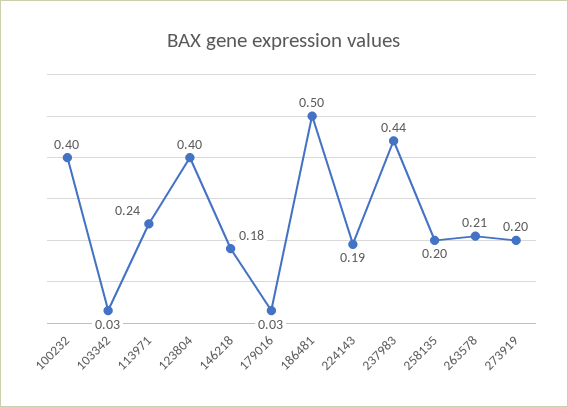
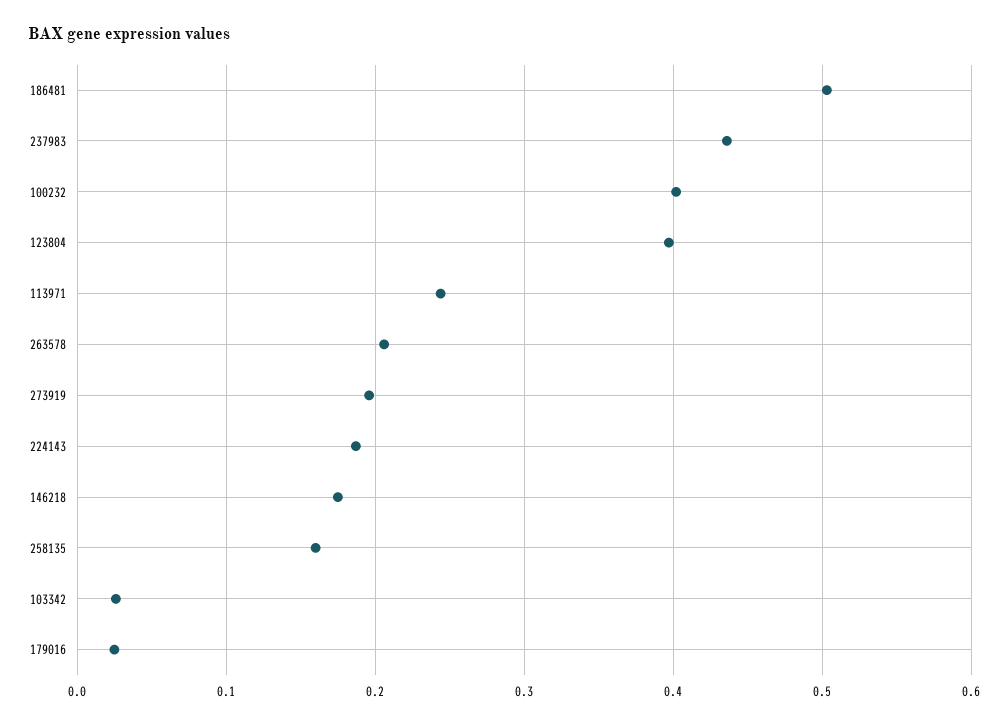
258135: 0.2 -> 0.16

